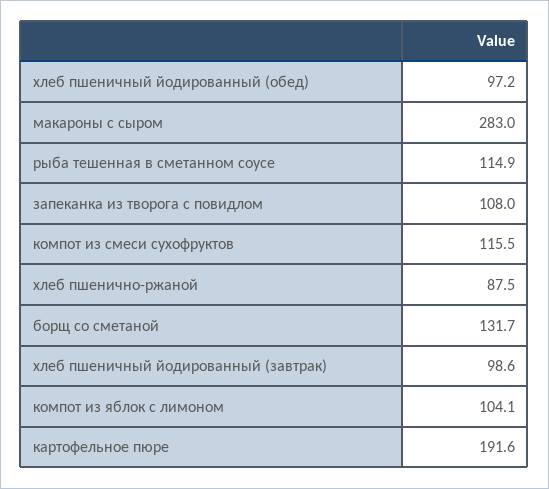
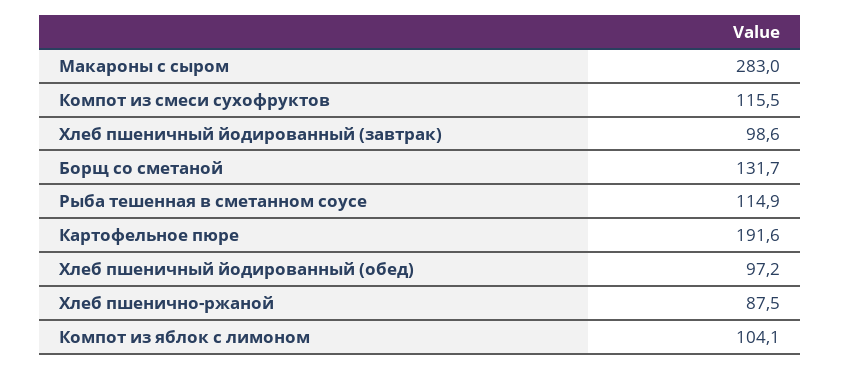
запеканка из творога с повидлом: 108 -> none

